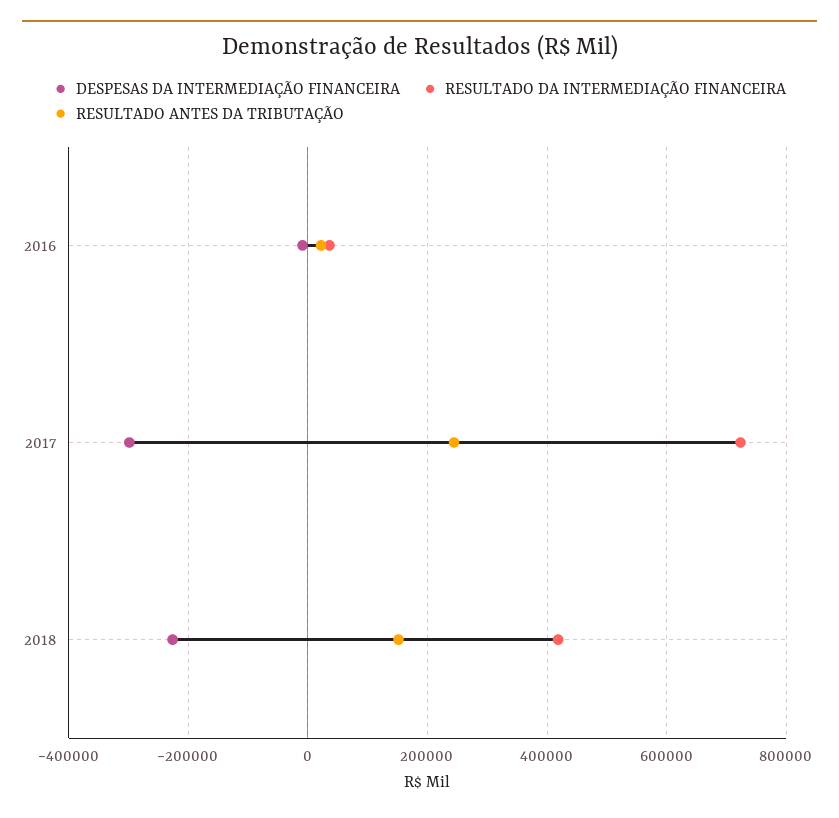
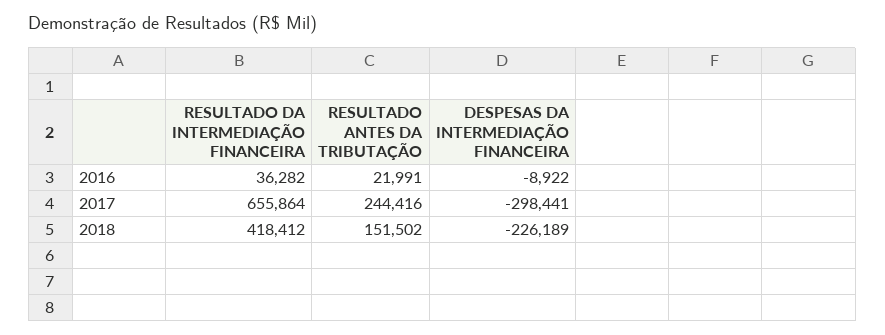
RESULTADO DA INTERMEDIAÇÃO FINANCEIRA, 2017: 720000 -> 655864

